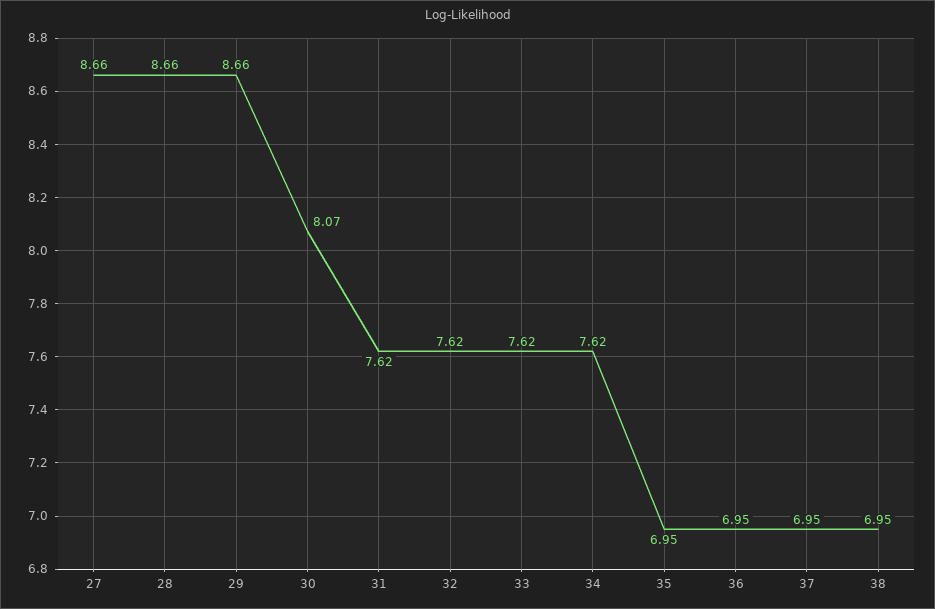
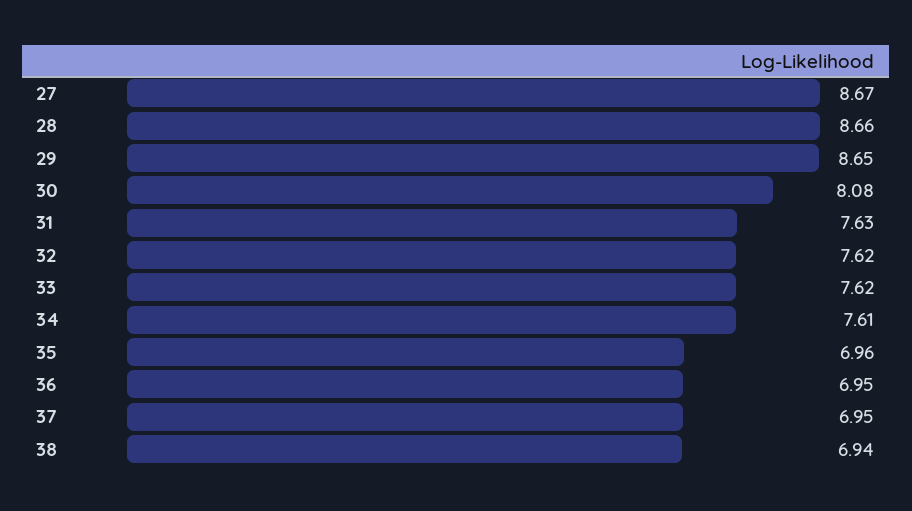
27: 8.66 -> 8.67
29: 8.66 -> 8.65
30: 8.07 -> 8.08
31: 7.62 -> 7.63
34: 7.62 -> 7.61
35: 6.95 -> 6.96
38: 6.95 -> 6.94

